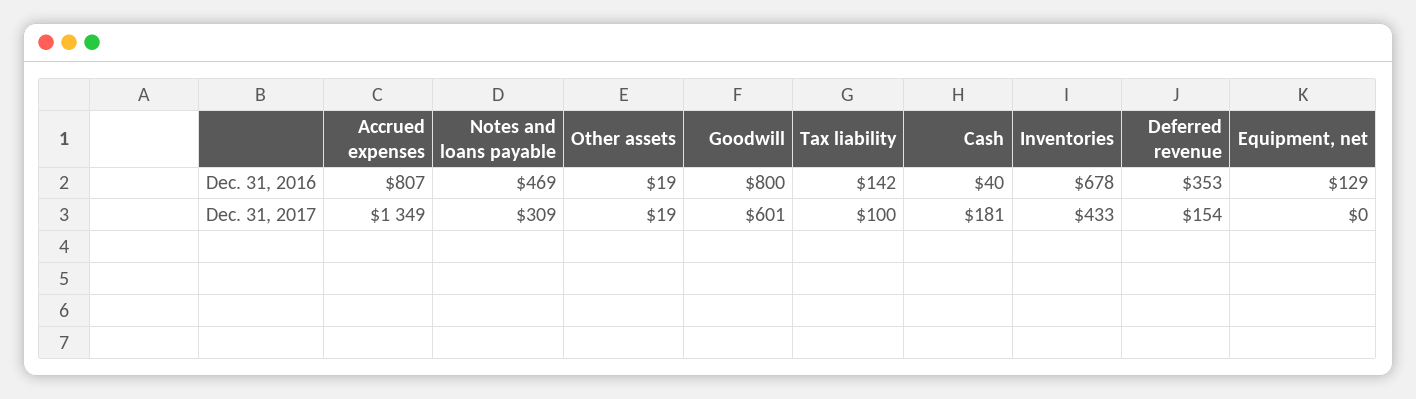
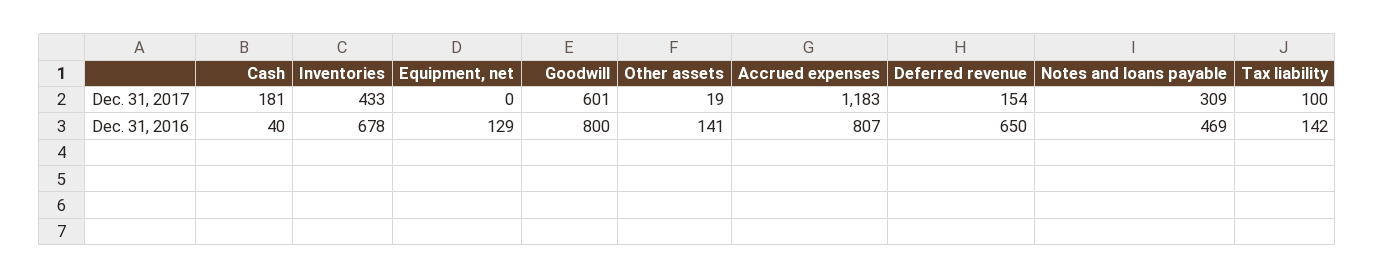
Other assets, Dec. 31, 2016: 19 -> 141
Deferred revenue, Dec. 31, 2016: 353 -> 650
Accrued expenses, Dec. 31, 2017: 1349 -> 1183

